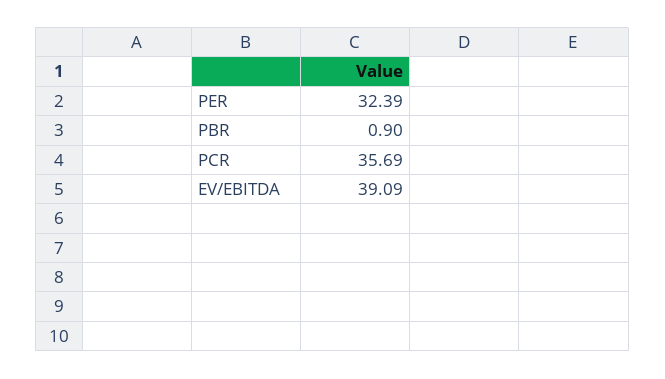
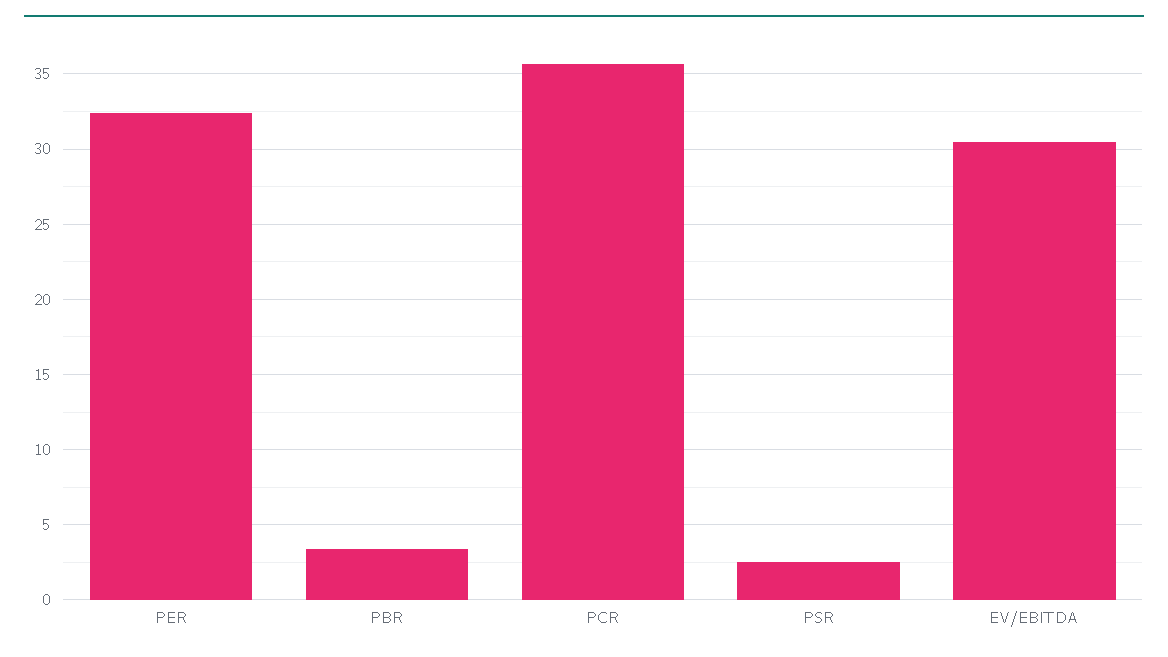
PBR: 0.9 -> 3.5
EV/EBITDA: 39.09 -> 30.5
PSR: none -> 2.5

